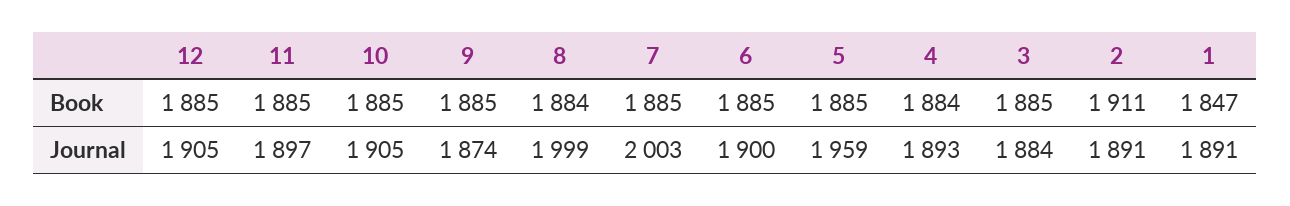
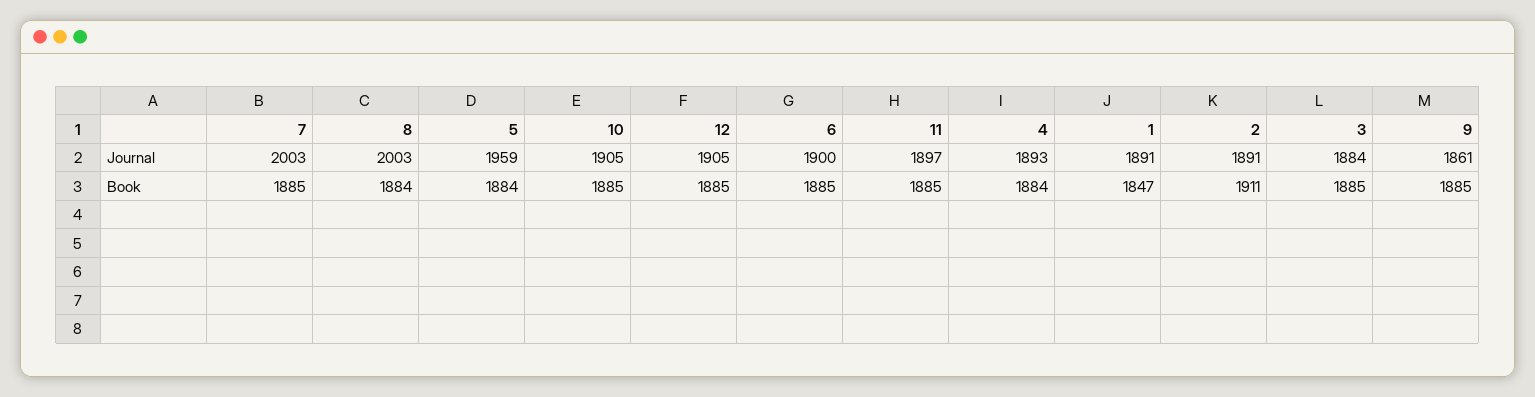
5, Book: 1885 -> 1884
9, Journal: 1874 -> 1861
8, Journal: 1999 -> 2003

